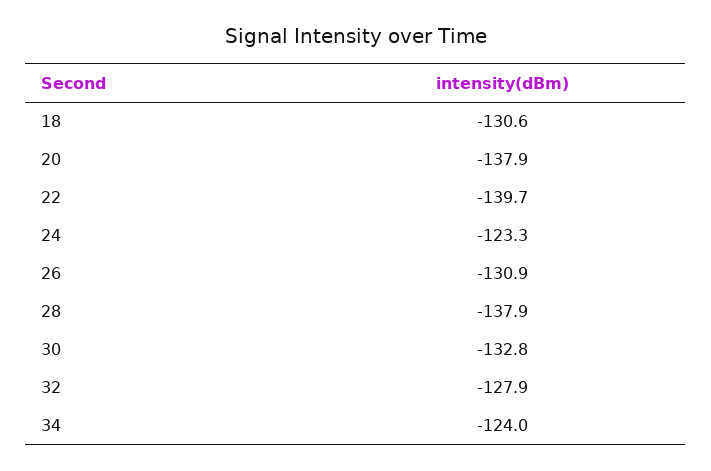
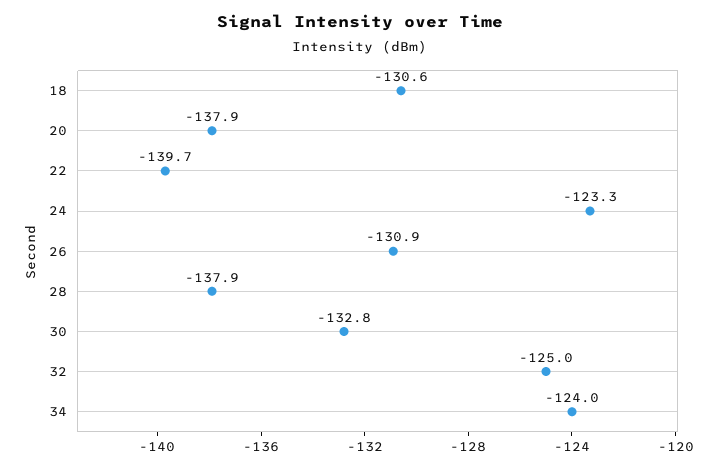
32: -127.9 -> -125

